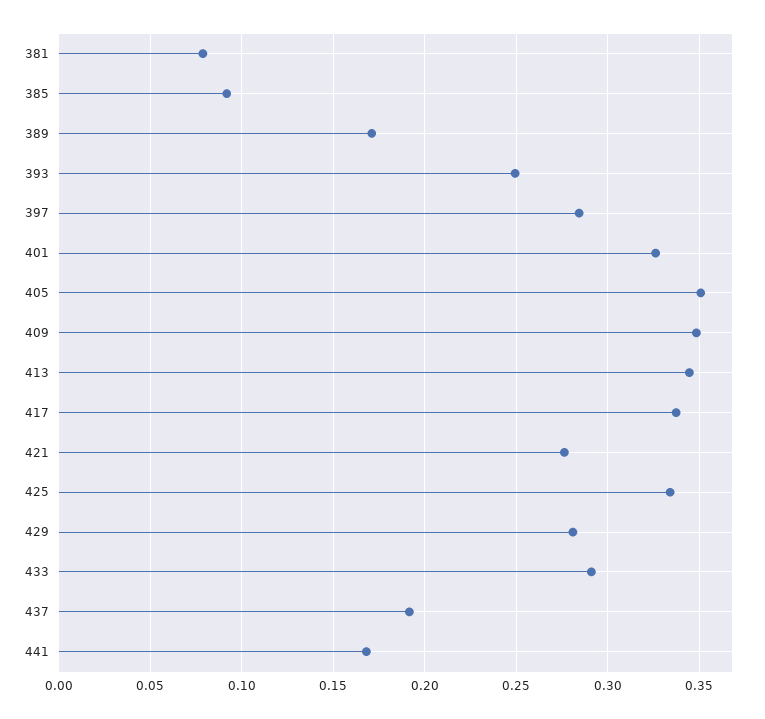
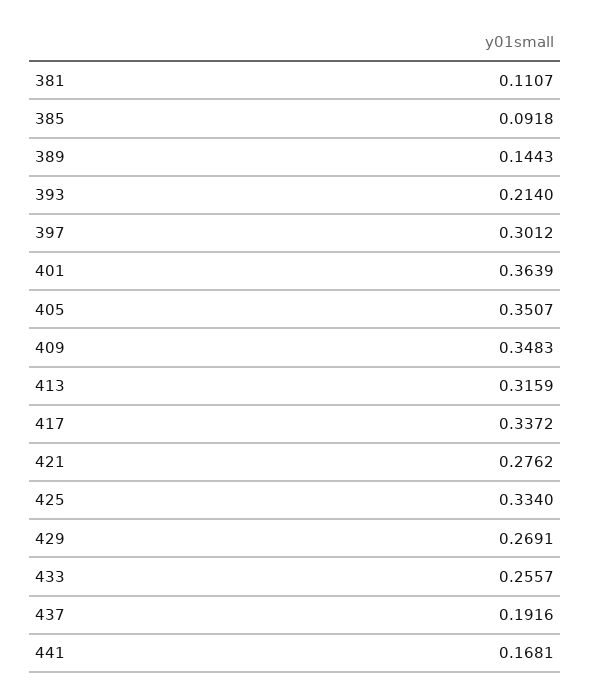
381: 0.08 -> 0.1107
389: 0.17 -> 0.1443
393: 0.25 -> 0.214
397: 0.285 -> 0.3012
401: 0.325 -> 0.3639
413: 0.345 -> 0.3159
429: 0.28 -> 0.2691
433: 0.29 -> 0.2557

